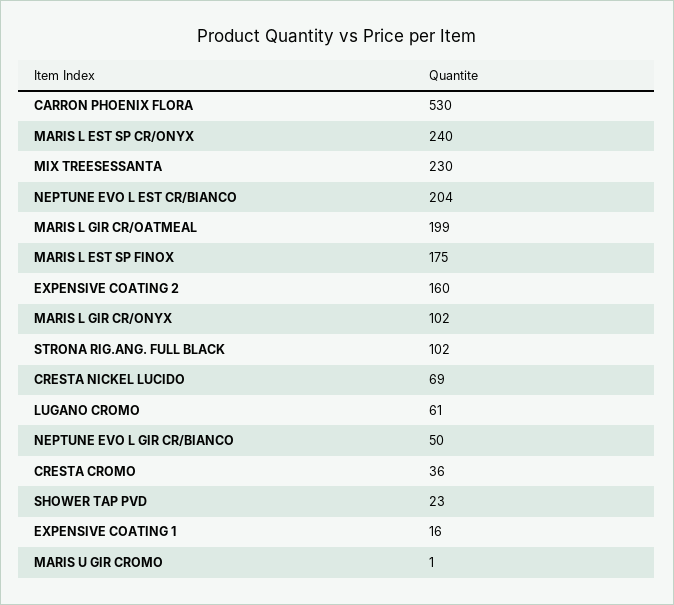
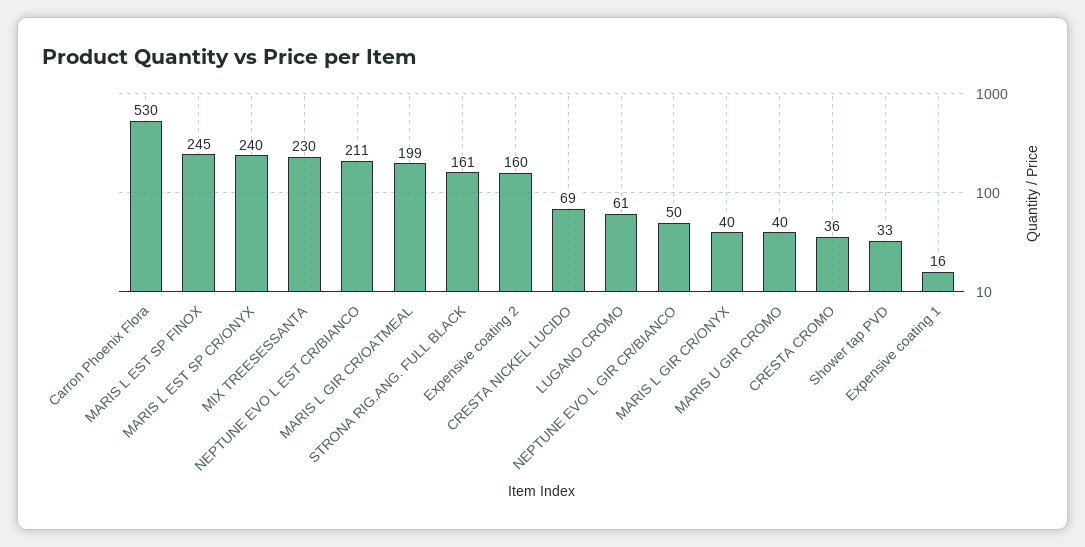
NEPTUNE EVO L EST CR/BIANCO: 204 -> 211
MARIS L EST SP FINOX: 175 -> 245
MARIS L GIR CR/ONYX: 102 -> 40
STRONA RIG.ANG. FULL BLACK: 102 -> 161
SHOWER TAP PVD: 23 -> 33
MARIS U GIR CROMO: 1 -> 40

